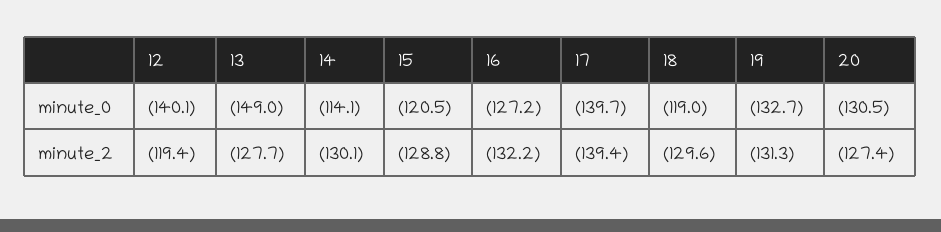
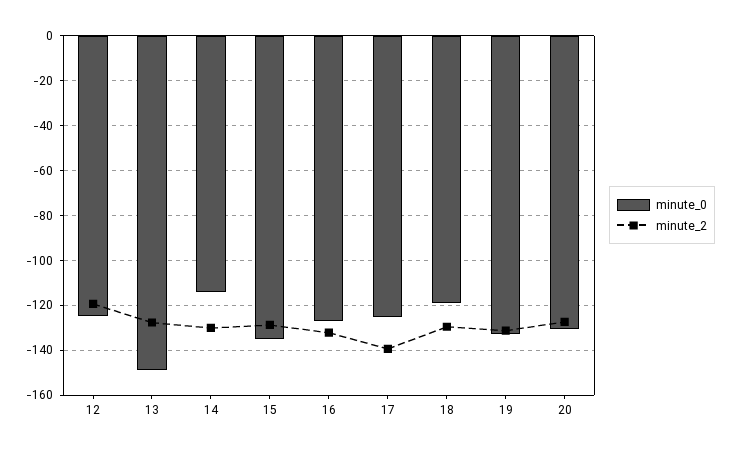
minute_0, 12: -140.1 -> -125
minute_0, 15: -120.5 -> -135
minute_0, 17: -139.7 -> -125

